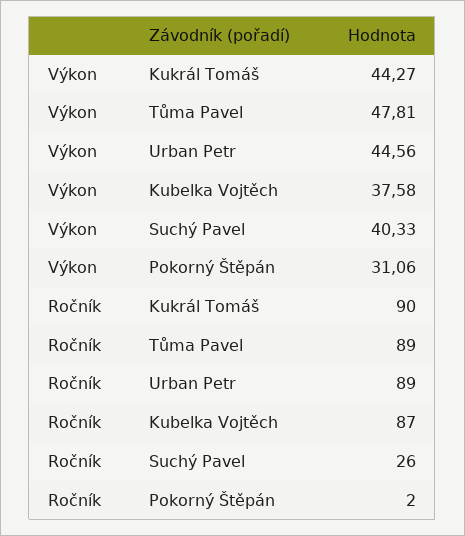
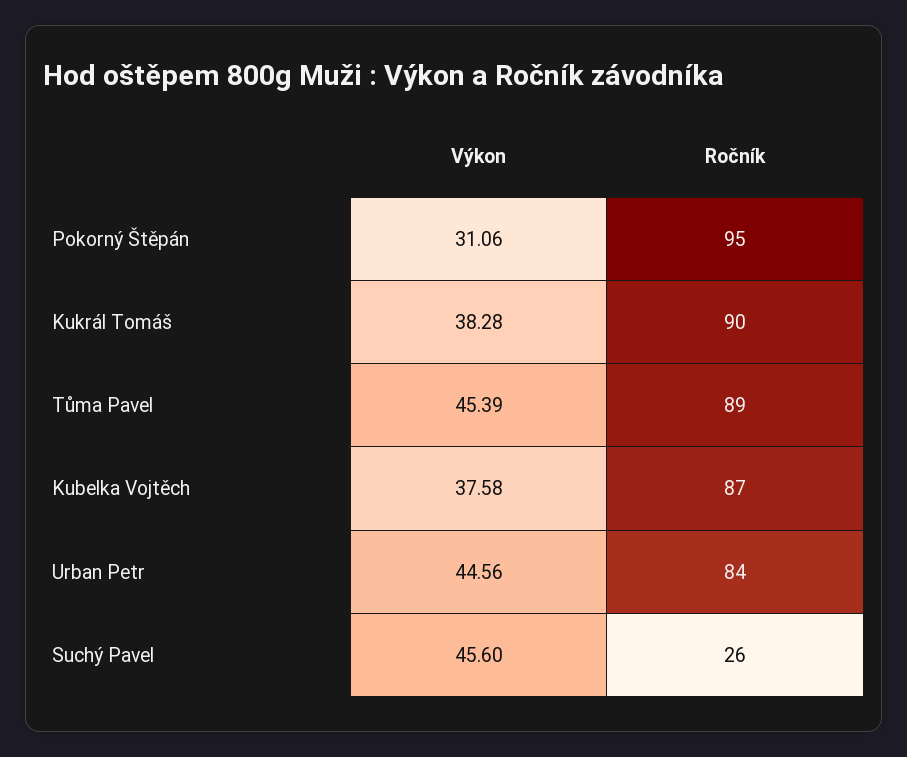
Výkon, Kukrál Tomáš: 44.27 -> 38.28
Výkon, Tůma Pavel: 47.81 -> 45.39
Výkon, Suchý Pavel: 40.33 -> 45.6
Ročník, Urban Petr: 89 -> 84
Ročník, Pokorný Štěpán: 2 -> 95

